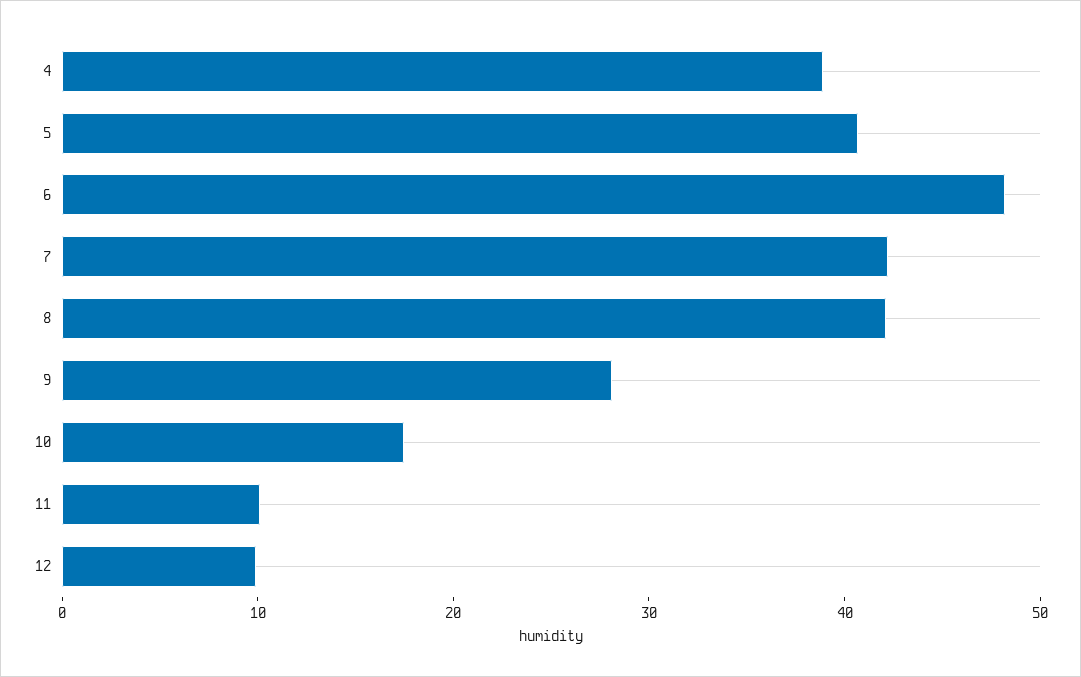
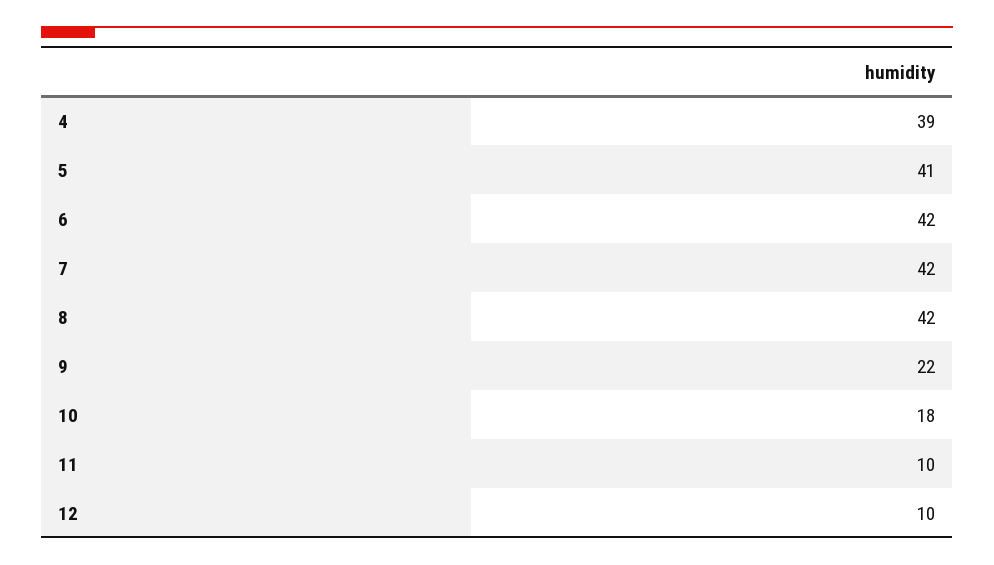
6: 48 -> 42
9: 28 -> 22

